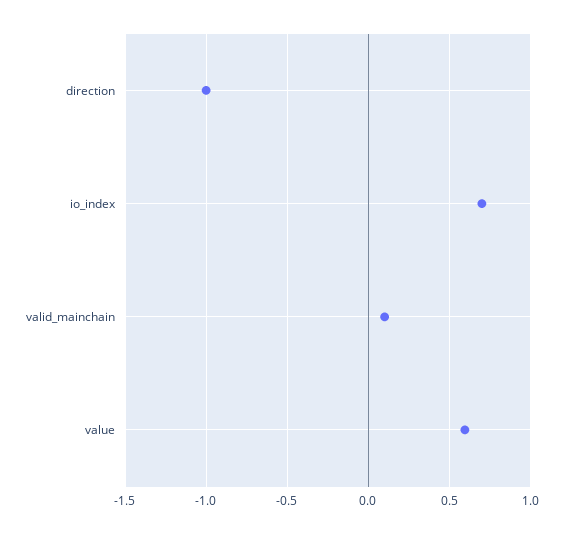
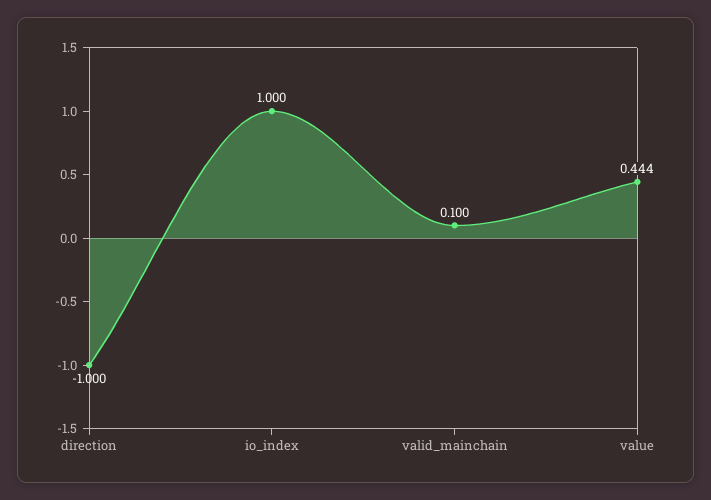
io_index: 0.7 -> 1
value: 0.6 -> 0.444

